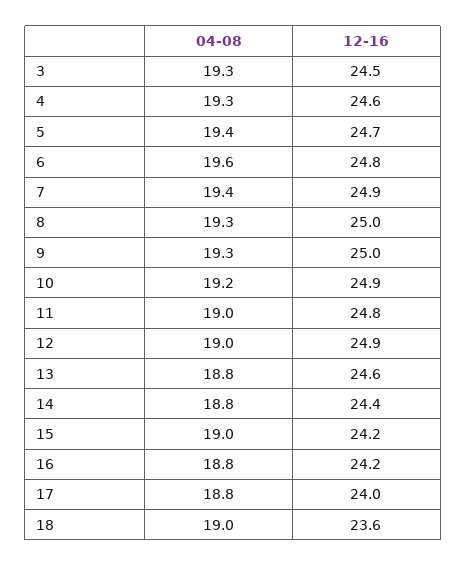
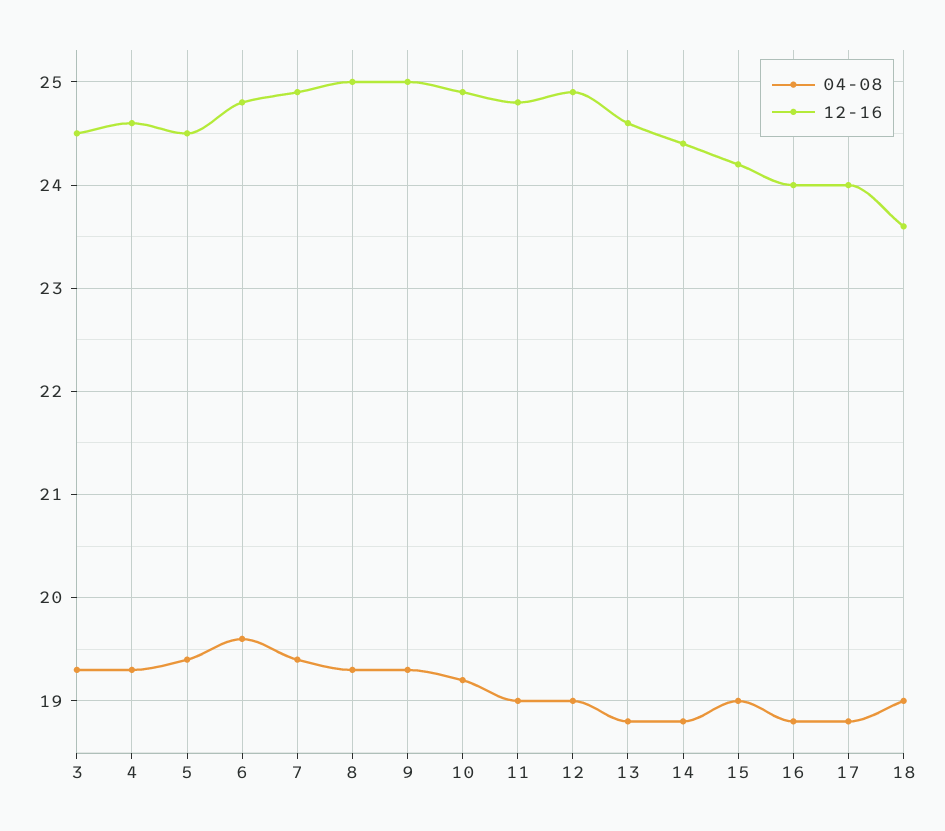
12-16, 5: 24.7 -> 24.5
12-16, 16: 24.2 -> 24

